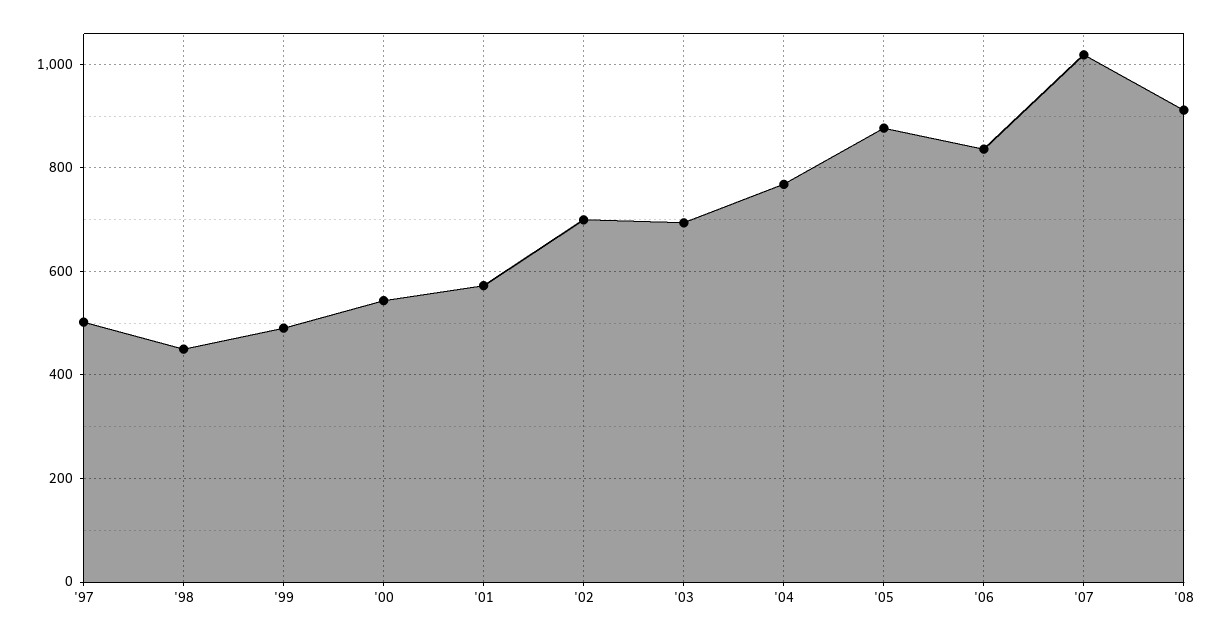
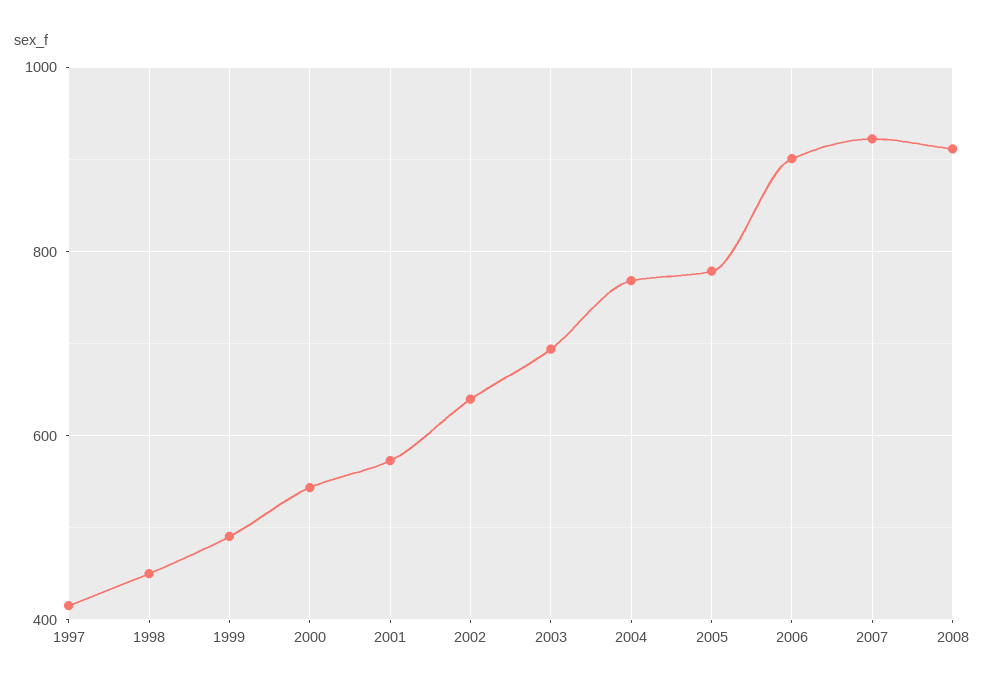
'97: 500 -> 420
'02: 700 -> 640
'05: 880 -> 780
'06: 840 -> 900
'07: 1020 -> 920

